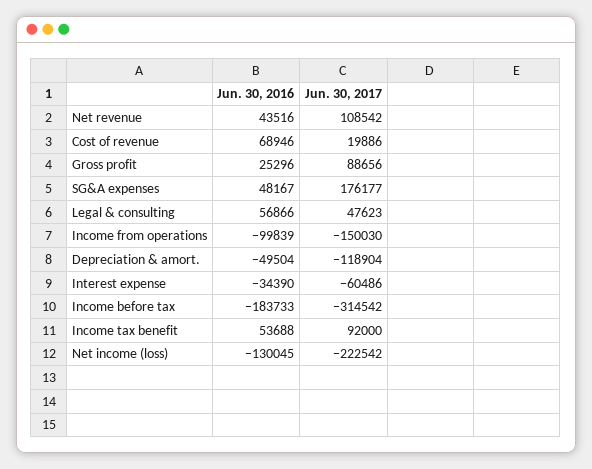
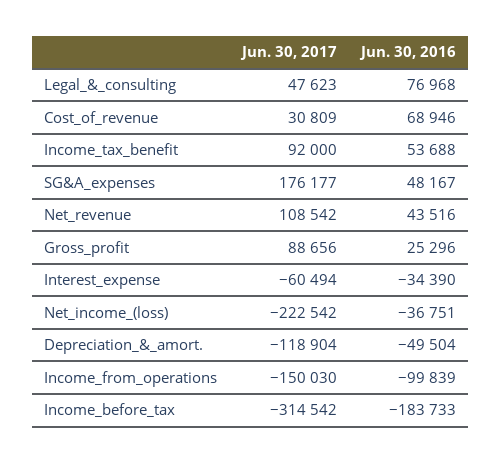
Jun. 30, 2017, Cost of revenue: 19886 -> 30809
Jun. 30, 2016, Legal & consulting: 56866 -> 76968
Jun. 30, 2017, Interest expense: -60486 -> -60494
Jun. 30, 2016, Net income (loss): -130045 -> -36751

